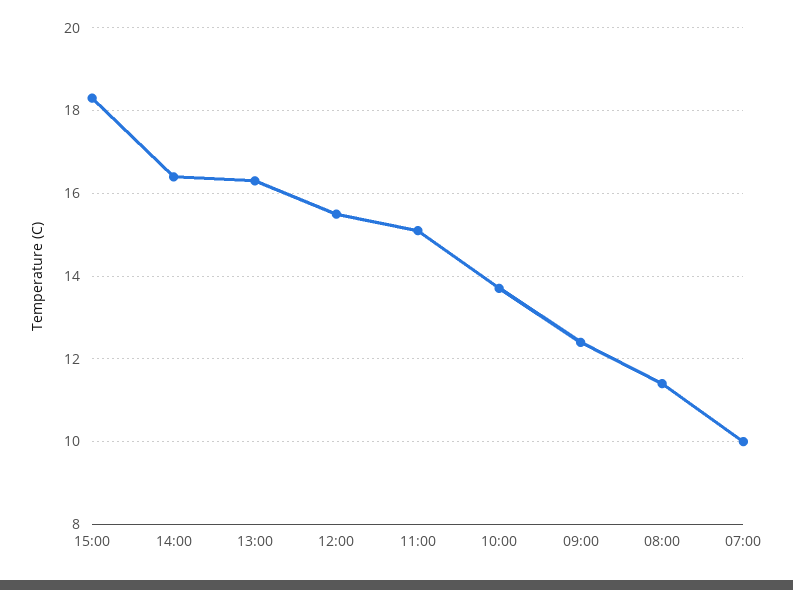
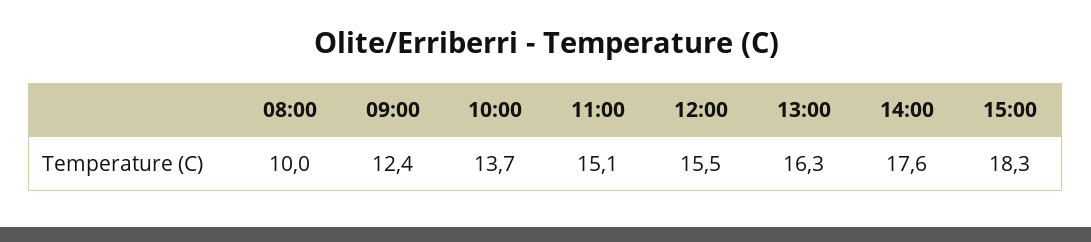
14:00: 16.5 -> 17.6
08:00: 11.5 -> 10
07:00: 10 -> none

